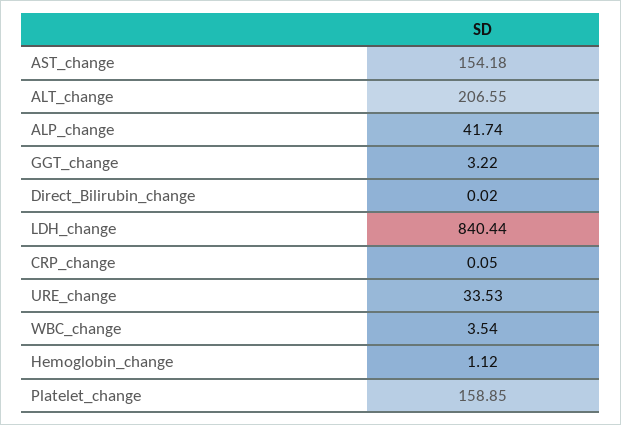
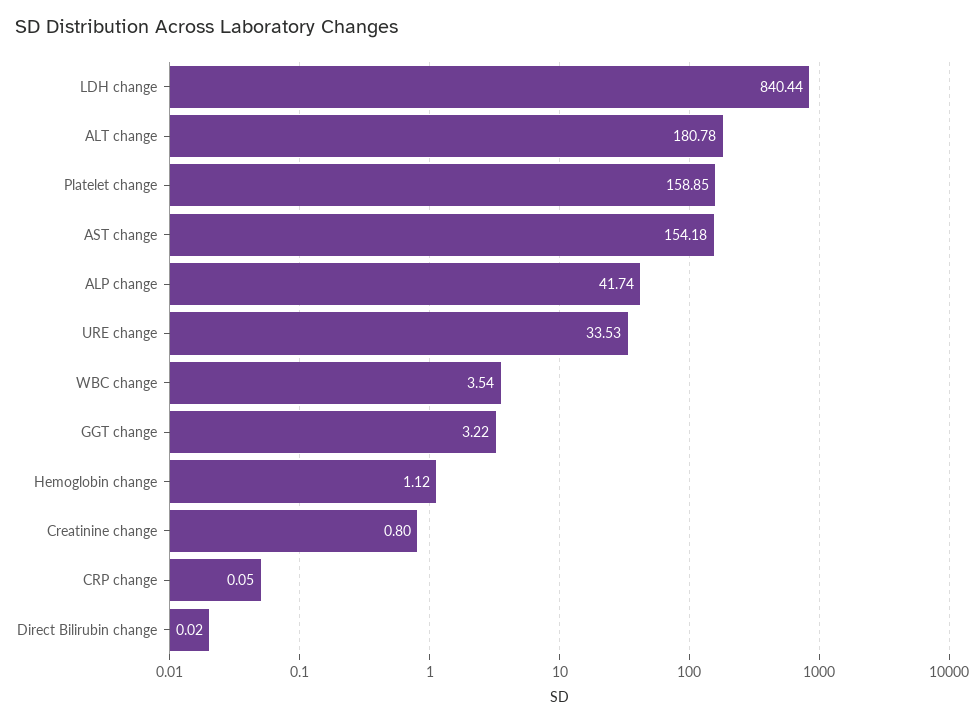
ALT_change: 206.55 -> 180.78
Creatinine change: none -> 0.8

